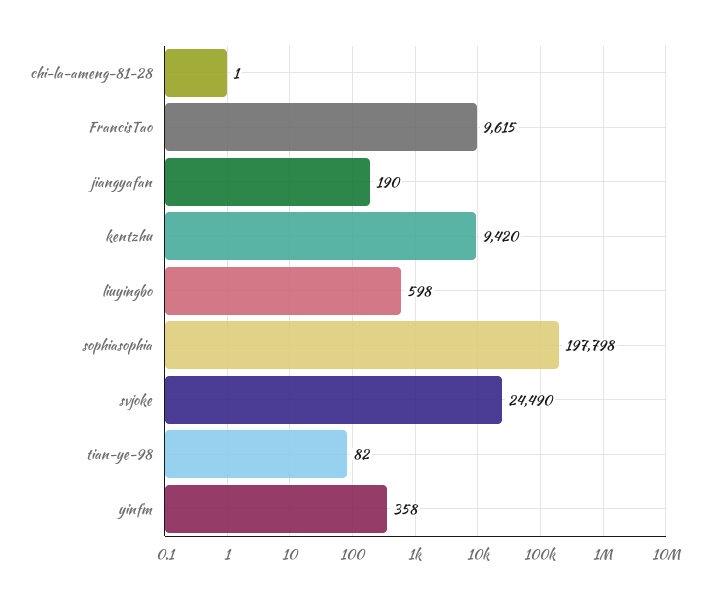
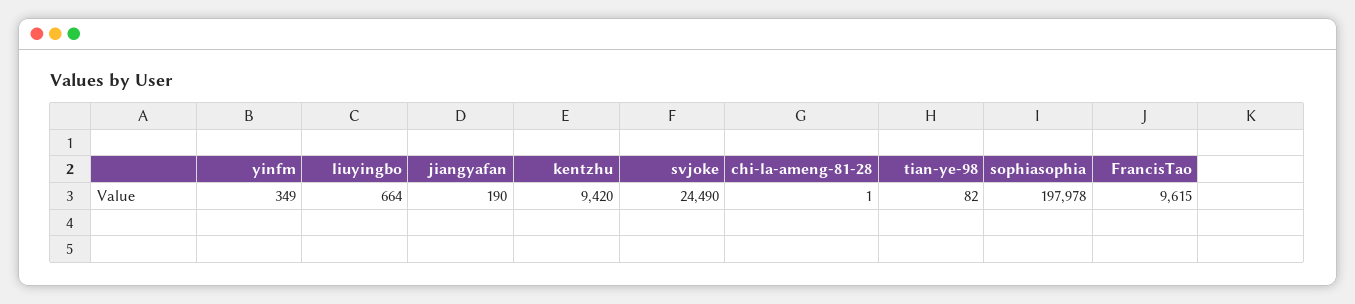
liuyingbo: 598 -> 664
sophiasophia: 197798 -> 197978
yinfm: 358 -> 349

